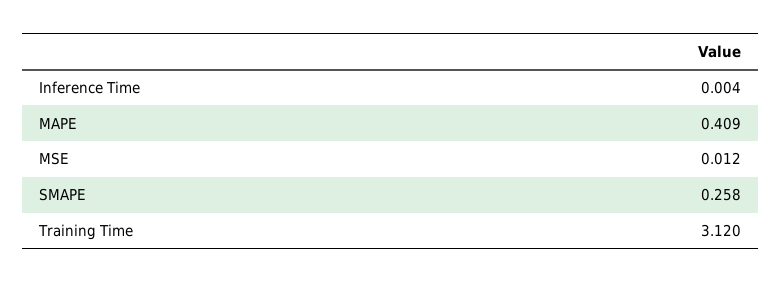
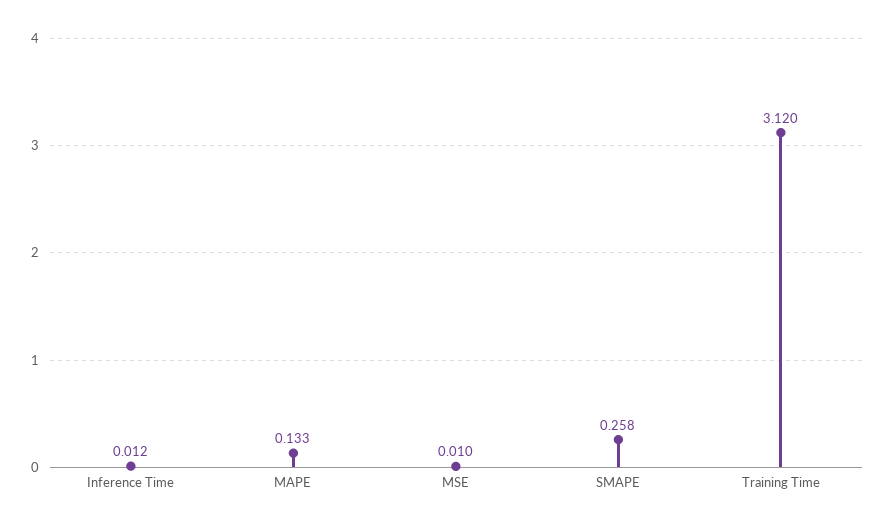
Inference Time: 0.004 -> 0.012
MAPE: 0.409 -> 0.133
MSE: 0.012 -> 0.01

